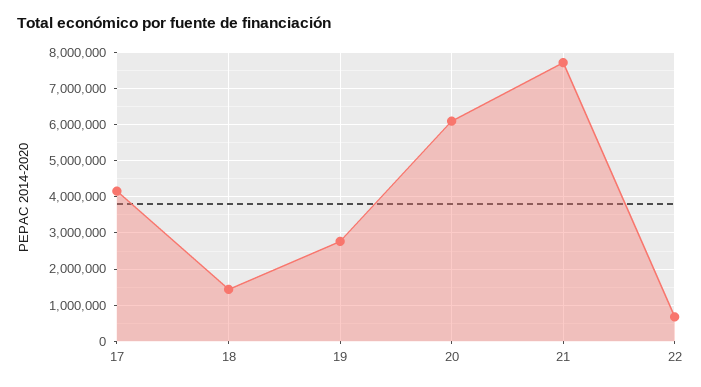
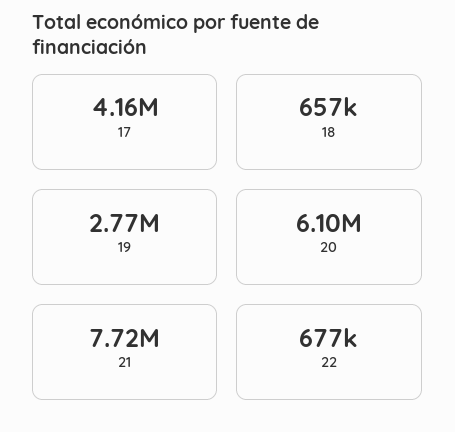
18: 1400000 -> 657000

